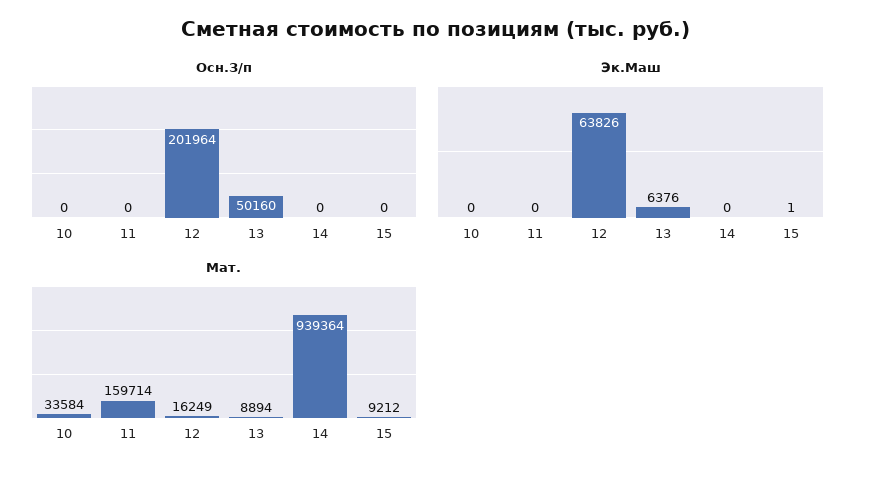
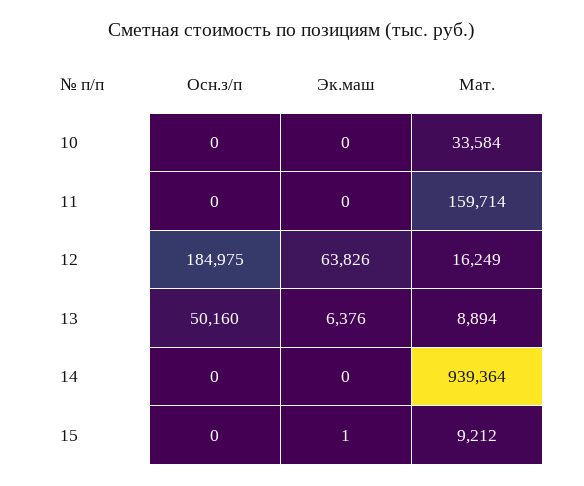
Осн.З/п, 12: 201964 -> 184975

